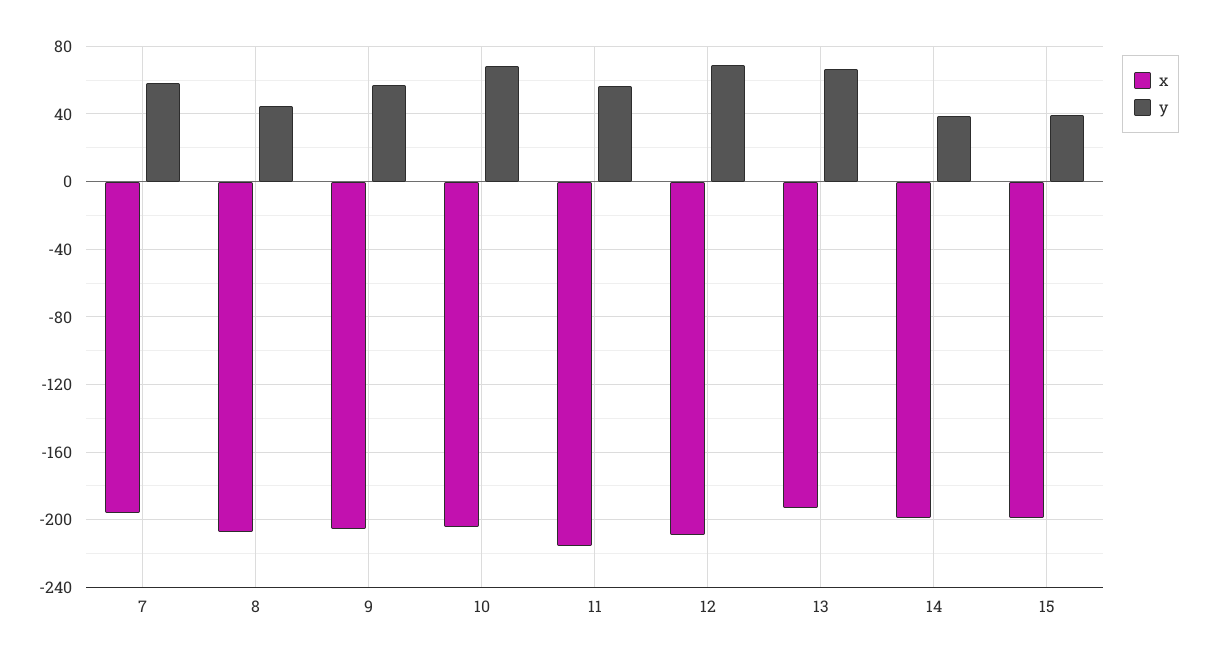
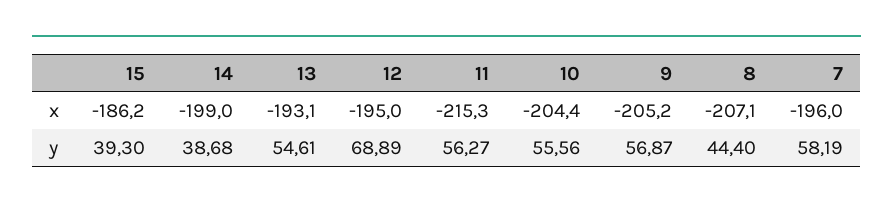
y, 10: 70 -> 55.56
x, 12: -210 -> -195
y, 13: 65 -> 54.61
x, 15: -200 -> -186.2

